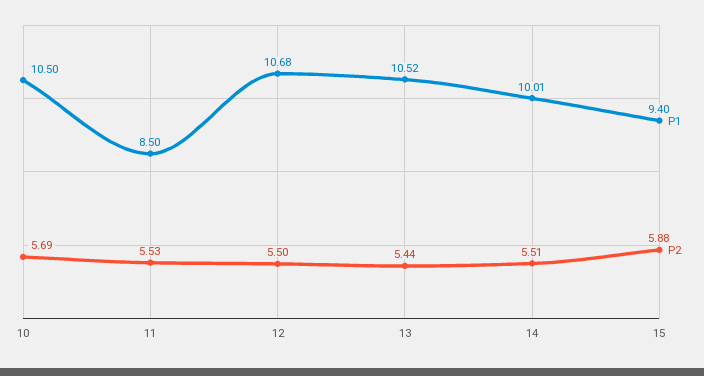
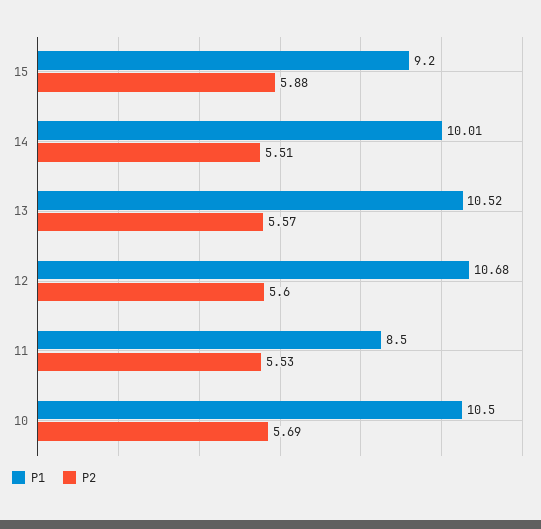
P2, 12: 5.5 -> 5.6
P2, 13: 5.44 -> 5.57
P1, 15: 9.4 -> 9.2

